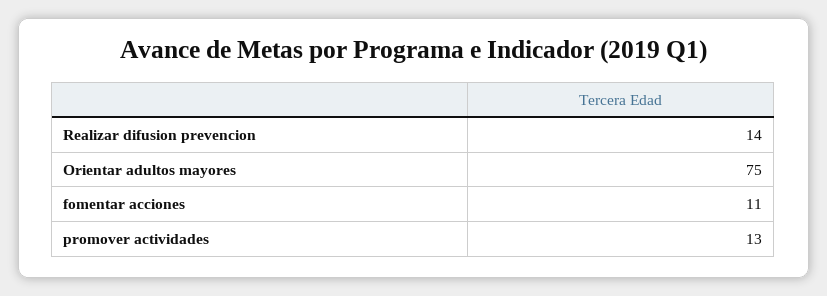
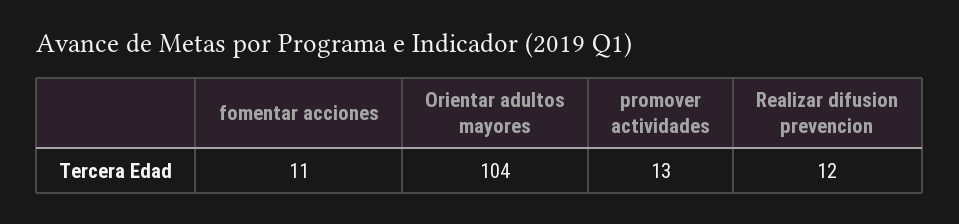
Realizar difusion prevencion: 14 -> 12
Orientar adultos mayores: 75 -> 104

